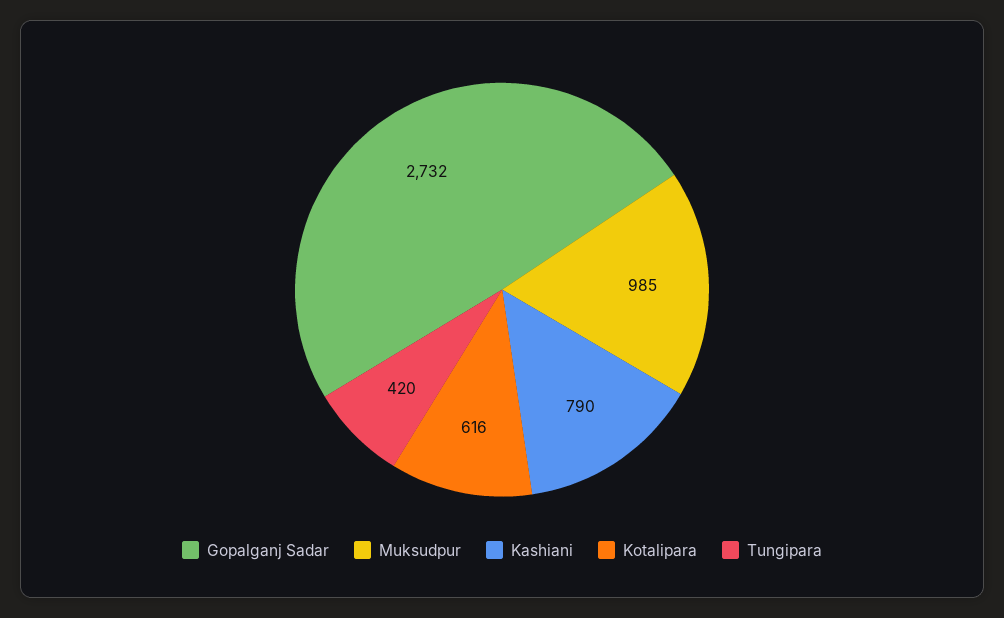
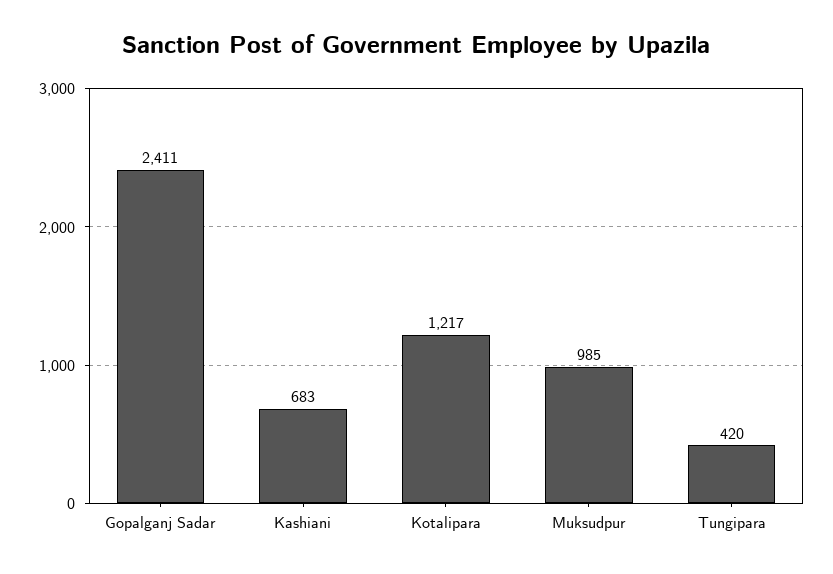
Gopalganj Sadar: 2732 -> 2411
Kashiani: 790 -> 683
Kotalipara: 616 -> 1217

